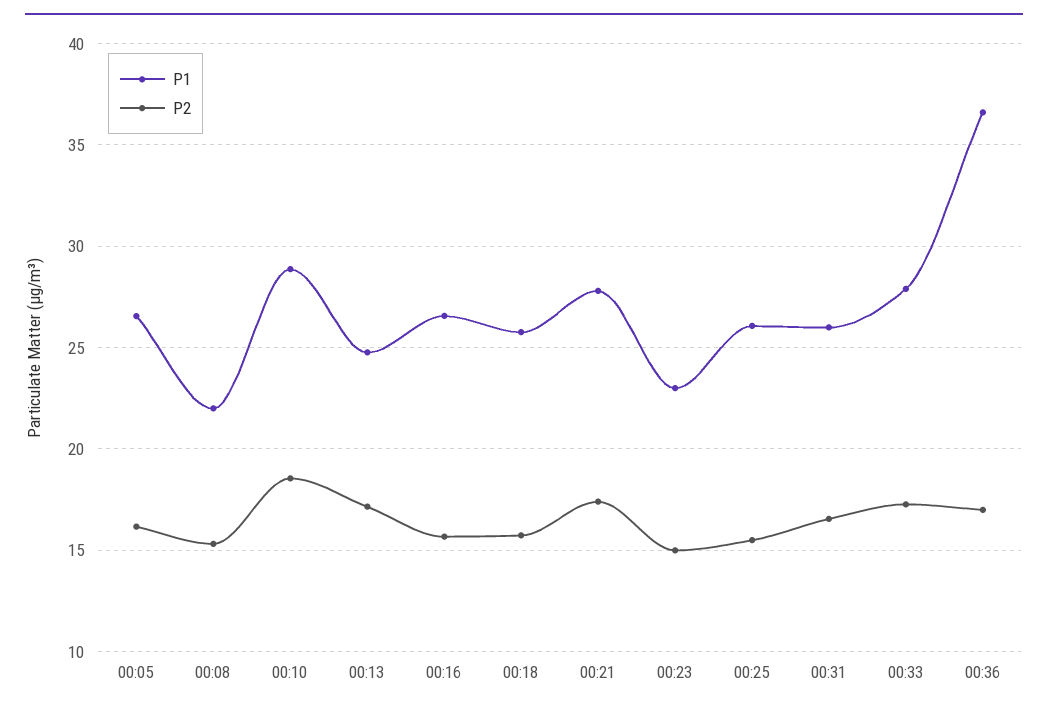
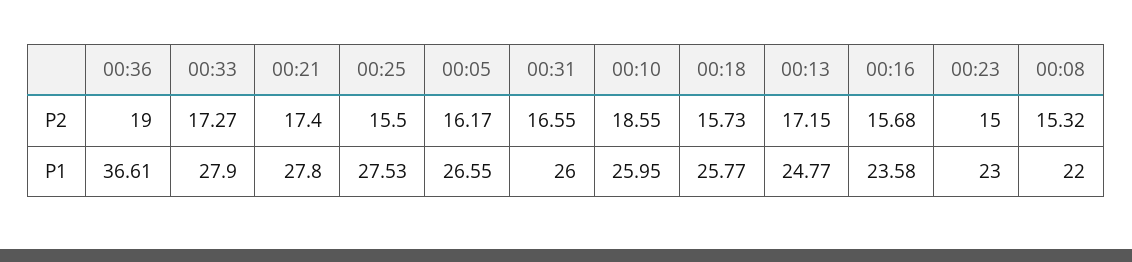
P1, 00:10: 29 -> 25.95
P1, 00:16: 26.5 -> 23.58
P1, 00:25: 26 -> 27.53
P2, 00:36: 17 -> 19

